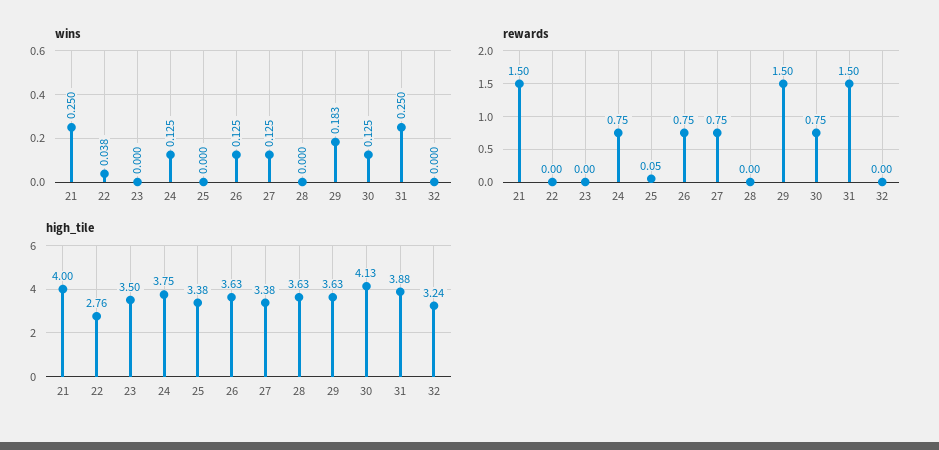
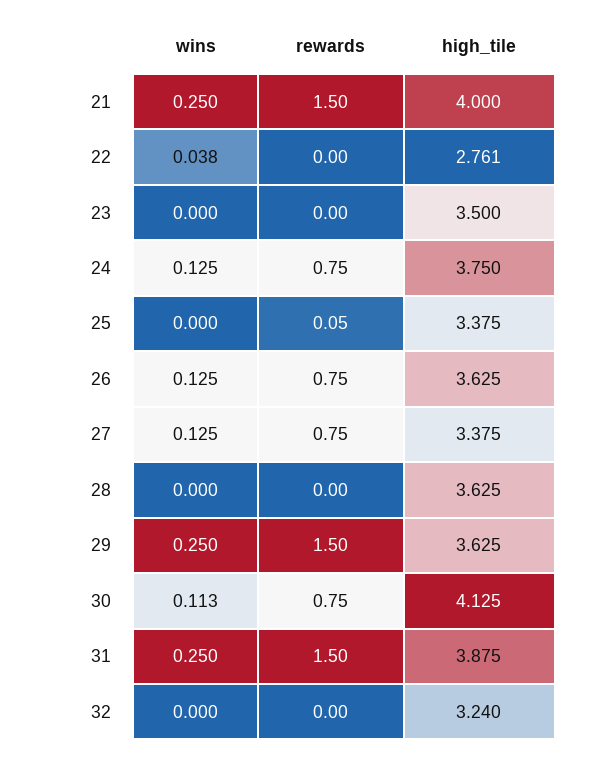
wins, 29: 0.183 -> 0.25
wins, 30: 0.125 -> 0.113

